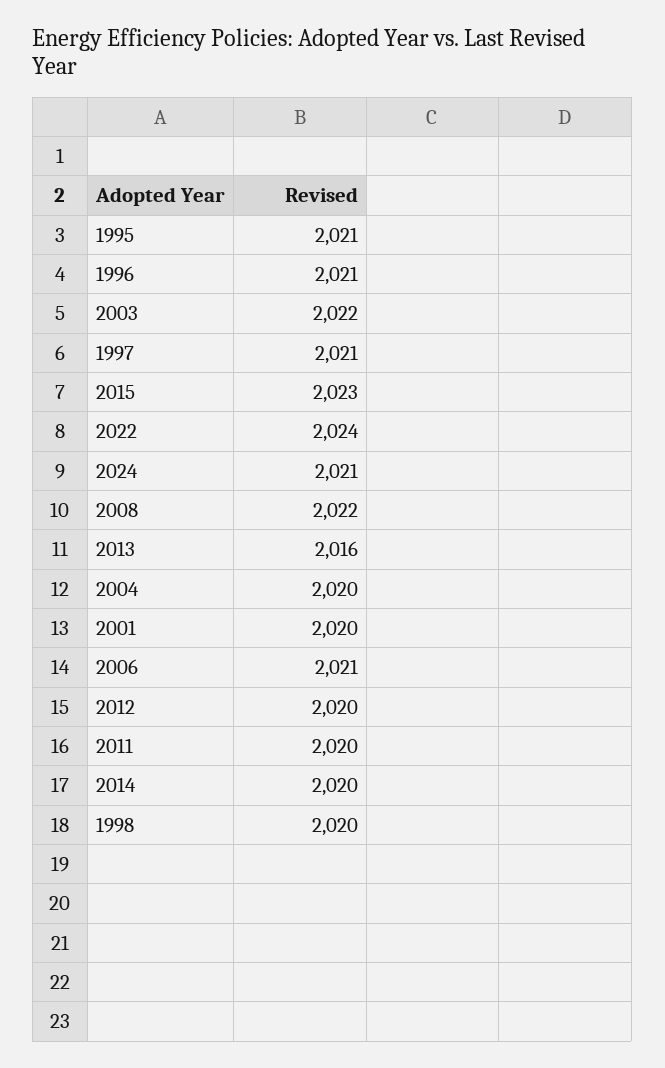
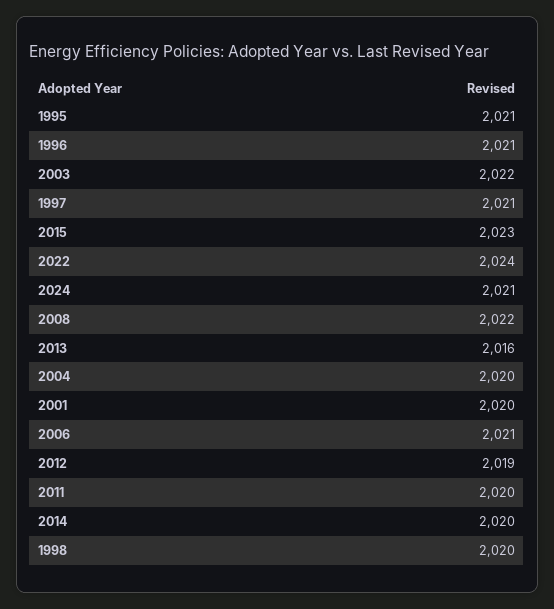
2012: 2020 -> 2019

